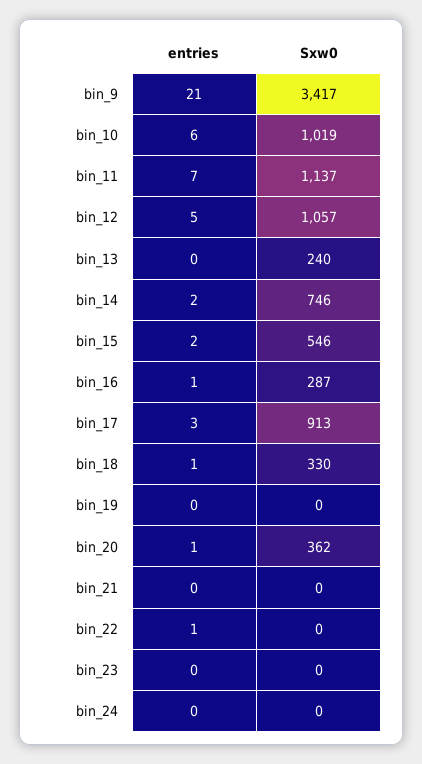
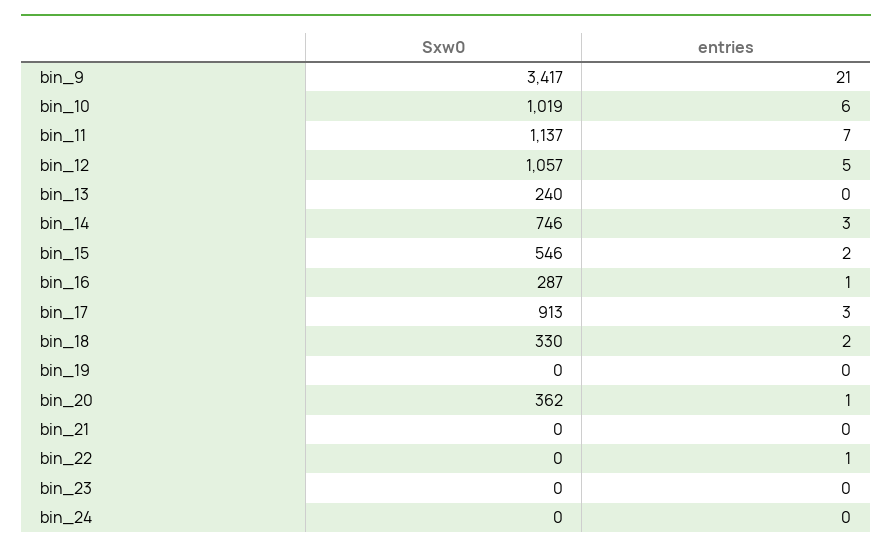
entries, bin_14: 2 -> 3
entries, bin_18: 1 -> 2

